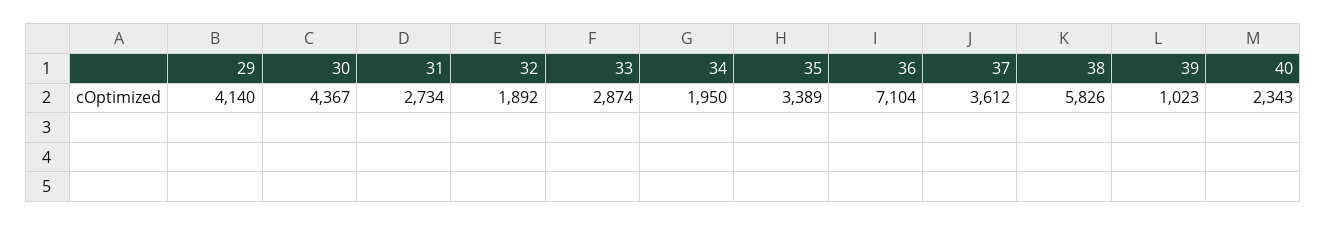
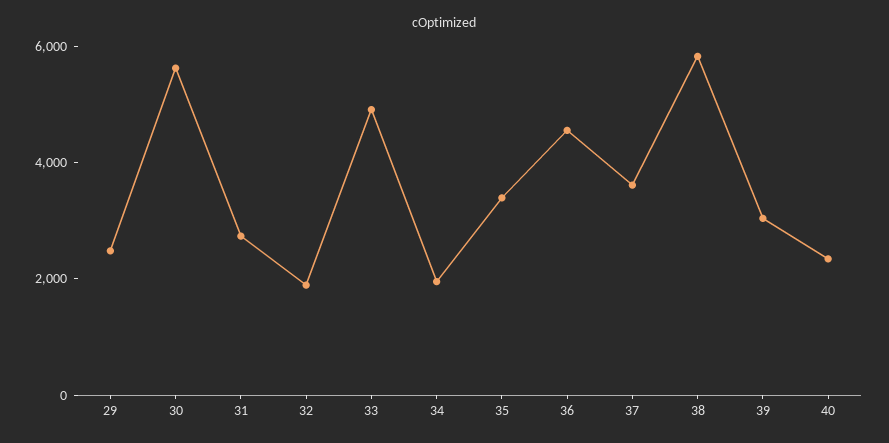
29: 4140 -> 2500
30: 4367 -> 5500
33: 2874 -> 5000
36: 7104 -> 4500
39: 1023 -> 3000

